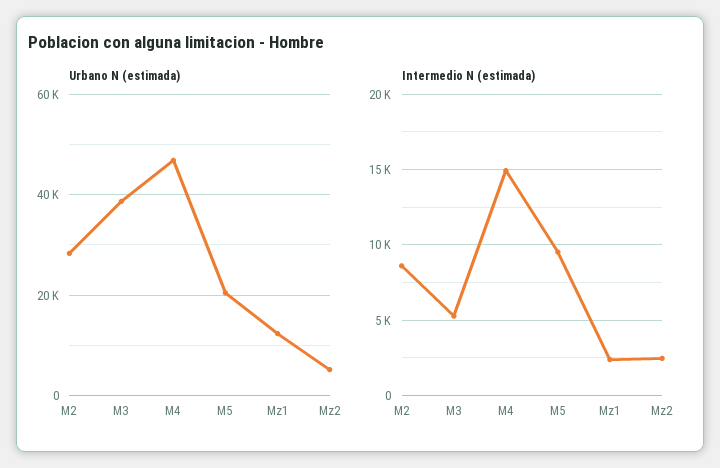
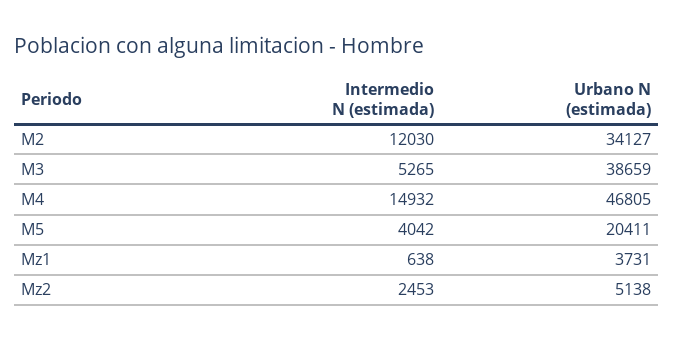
Urbano N (estimada), M2: 28000 -> 34127
Urbano N (estimada), Mz1: 12000 -> 3731
Intermedio N (estimada), M2: 8500 -> 12030
Intermedio N (estimada), M5: 9500 -> 4042
Intermedio N (estimada), Mz1: 2500 -> 638

